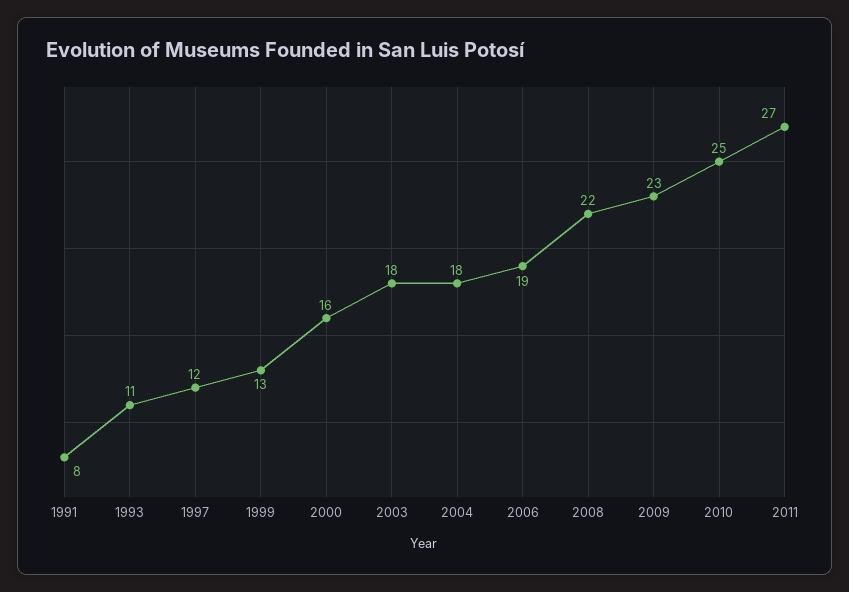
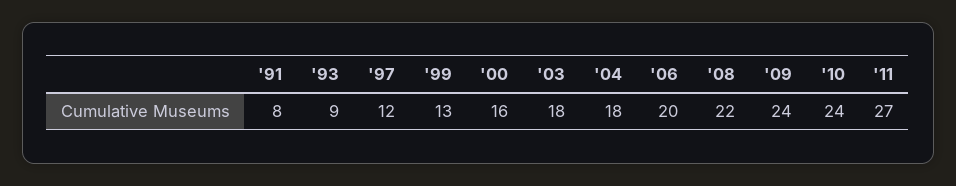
1993: 11 -> 9
2006: 19 -> 20
2009: 23 -> 24
2010: 25 -> 24

